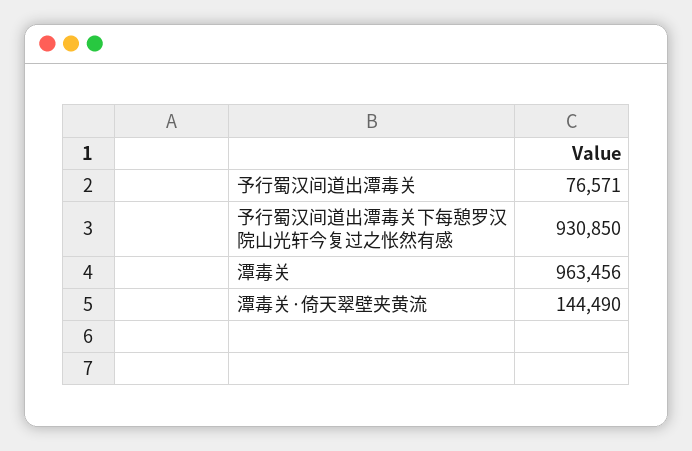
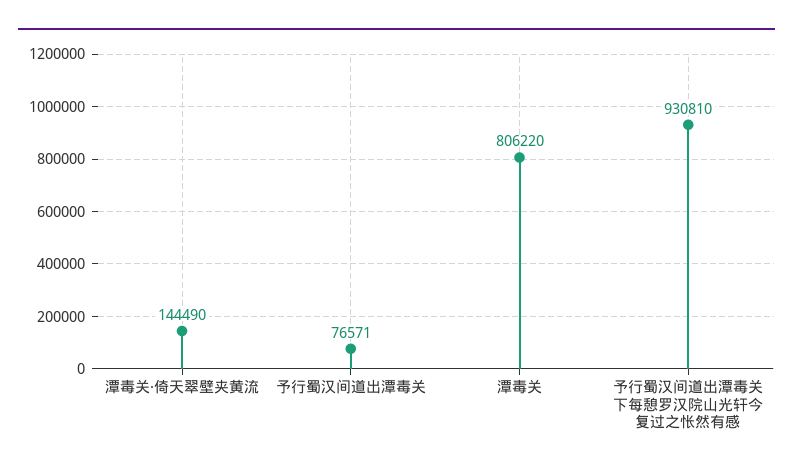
予行蜀汉间道出潭毒关下每憩罗汉院山光轩今复过之怅然有感: 930850 -> 930810
潭毒关: 963456 -> 806220

